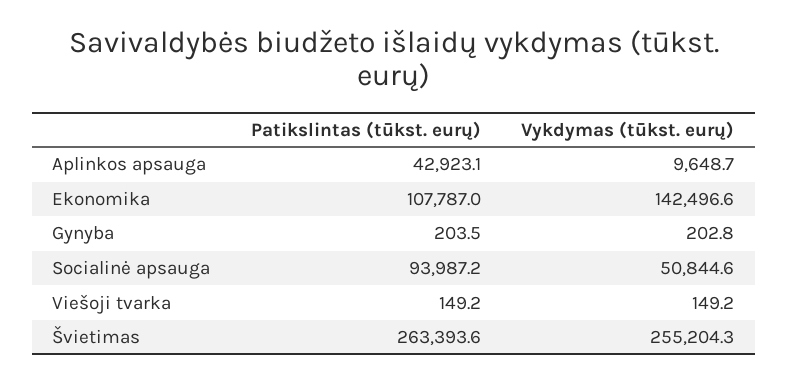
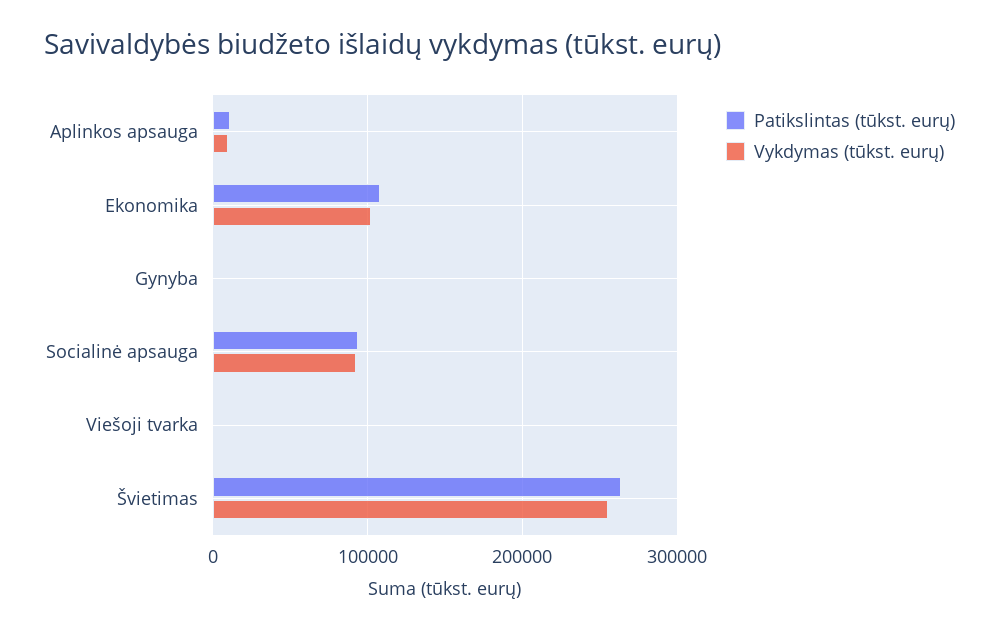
Patikslintas (tūkst. eurų), Aplinkos apsauga: 42923.1 -> 10000
Vykdymas (tūkst. eurų), Ekonomika: 142496.6 -> 100000
Vykdymas (tūkst. eurų), Socialinė apsauga: 50844.6 -> 90000

